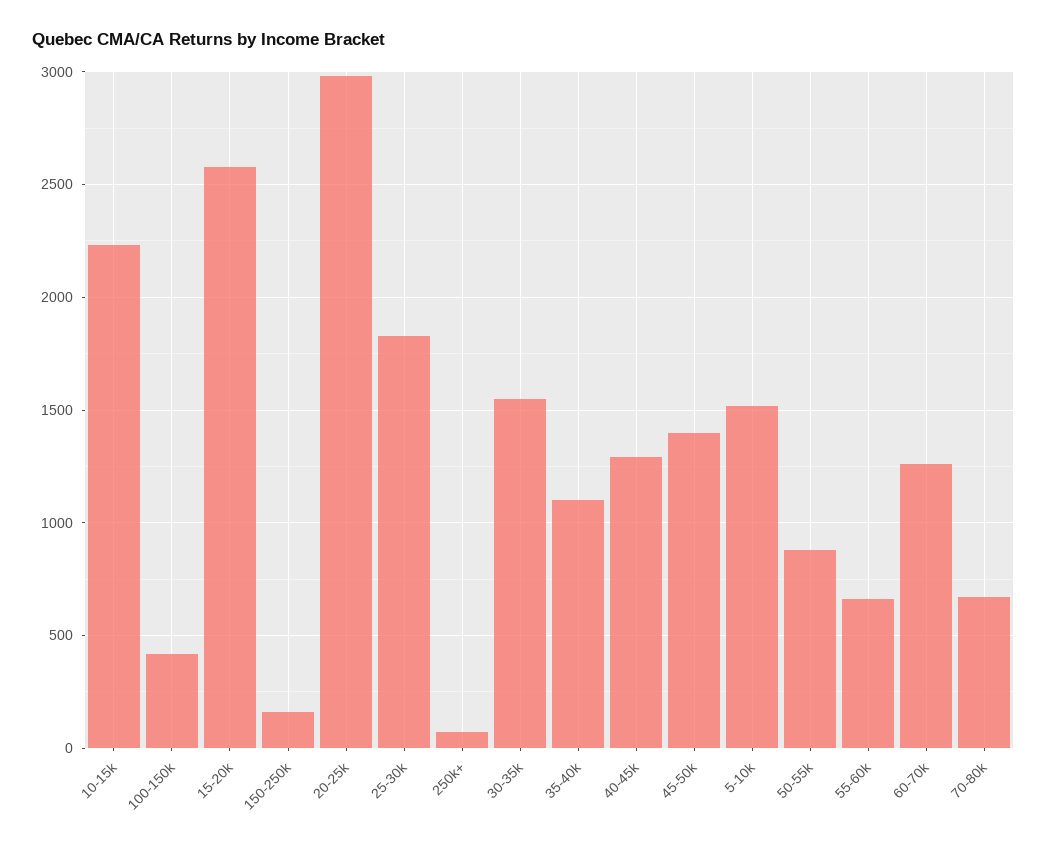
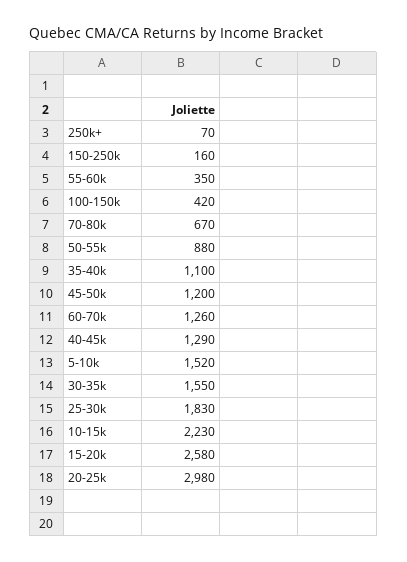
45-50k: 1400 -> 1200
55-60k: 650 -> 350

